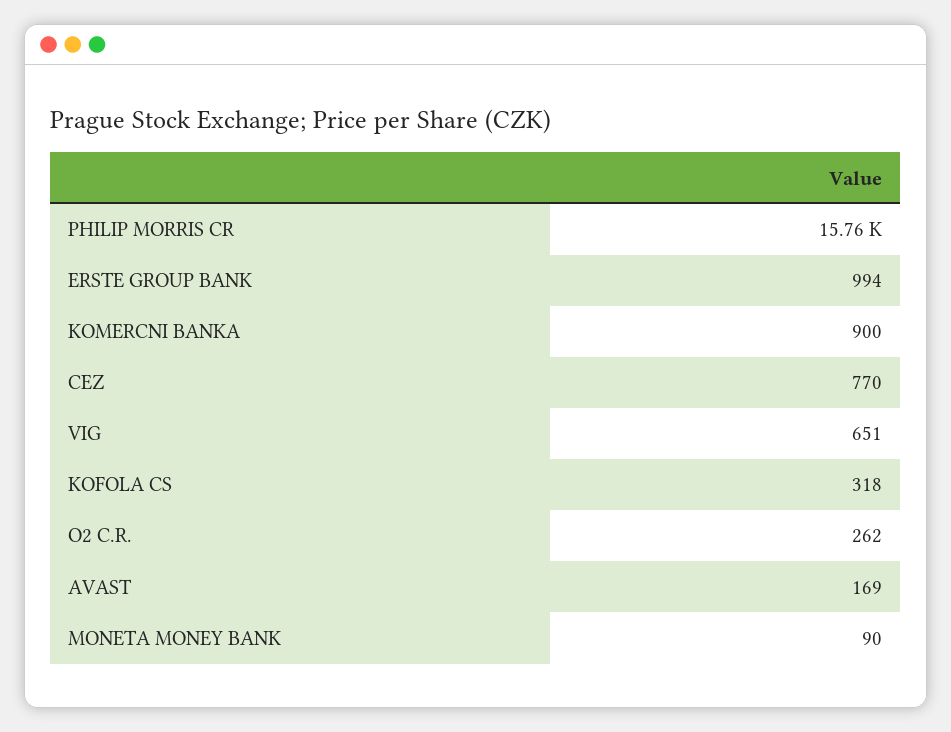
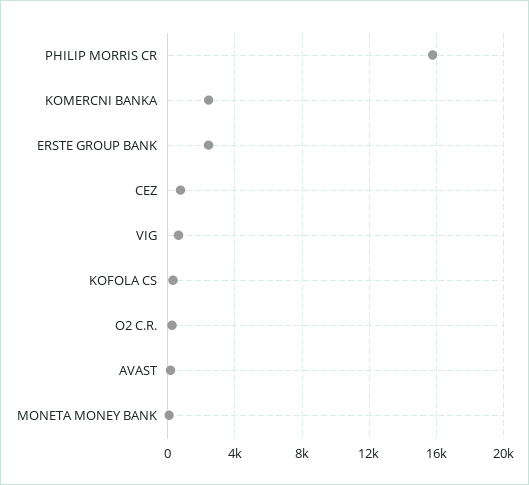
ERSTE GROUP BANK: 994 -> 2500
KOMERCNI BANKA: 900 -> 2500

